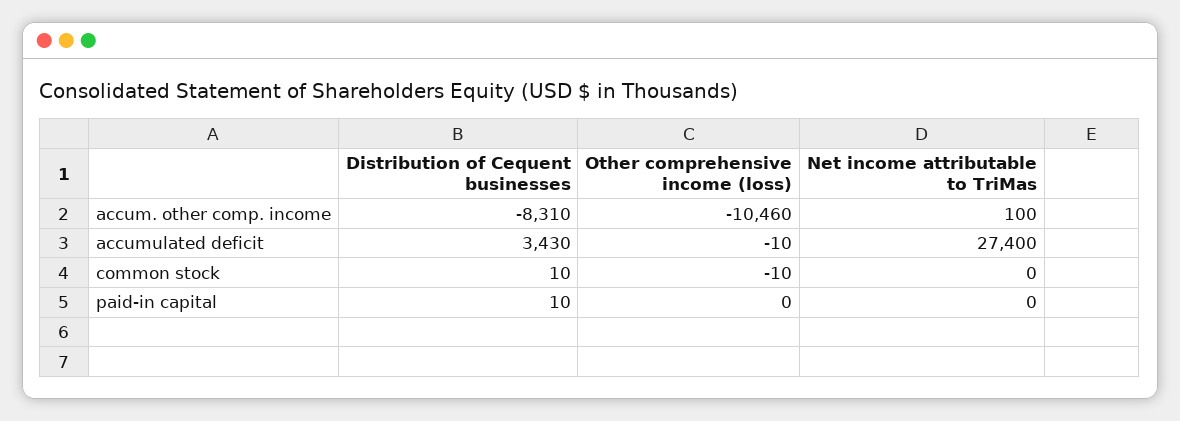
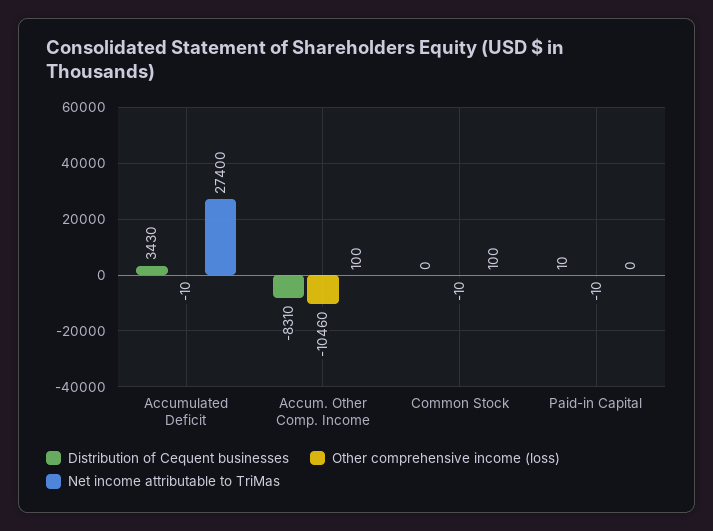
Distribution of Cequent businesses, common stock: 10 -> 0
Net income attributable to TriMas, common stock: 0 -> 100
Other comprehensive income (loss), paid-in capital: 0 -> -10

